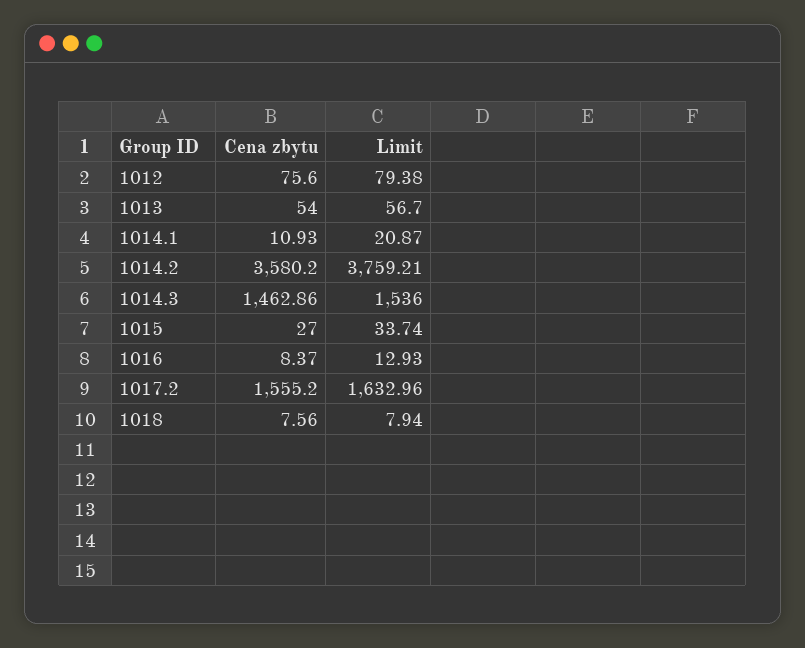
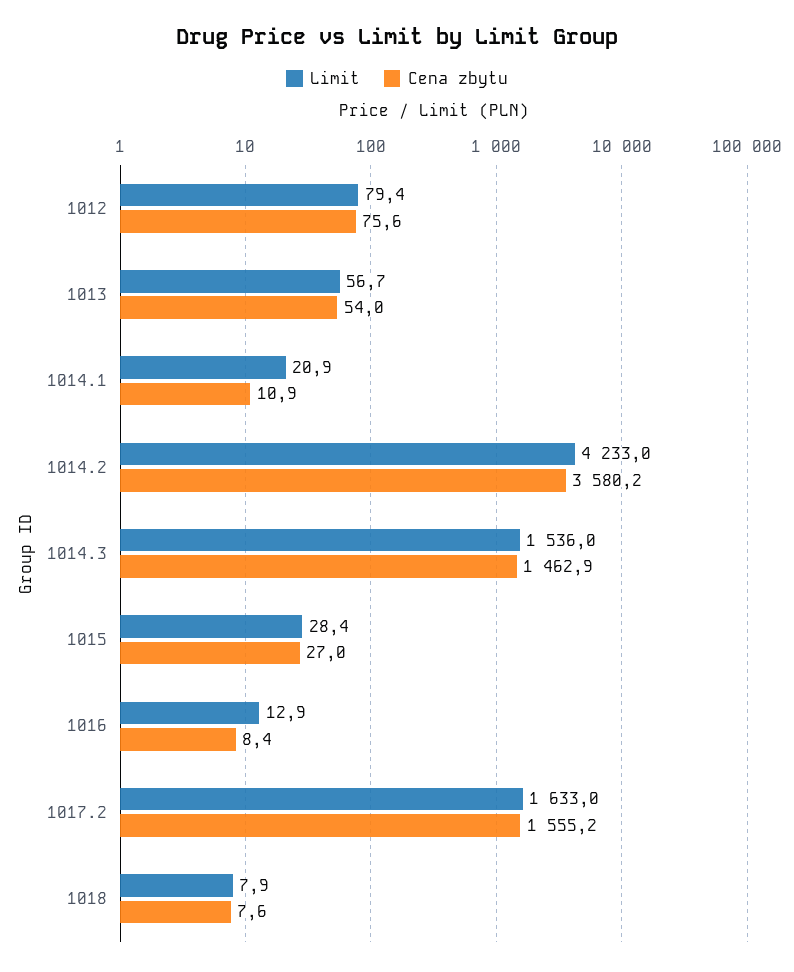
Limit, 1014.2: 3759.21 -> 4233
Limit, 1015: 33.74 -> 28.4

